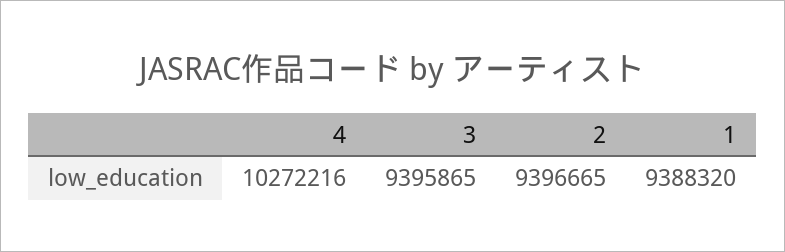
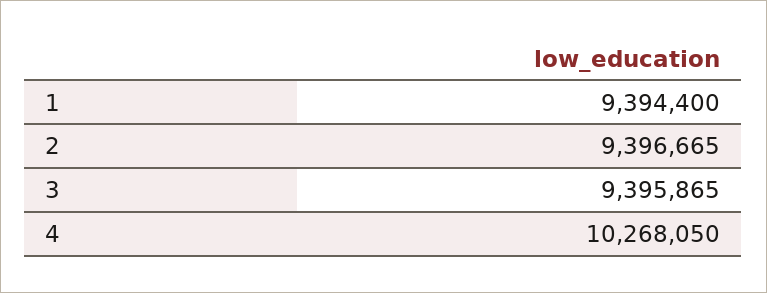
4: 10272216 -> 10268050
1: 9388320 -> 9394400

